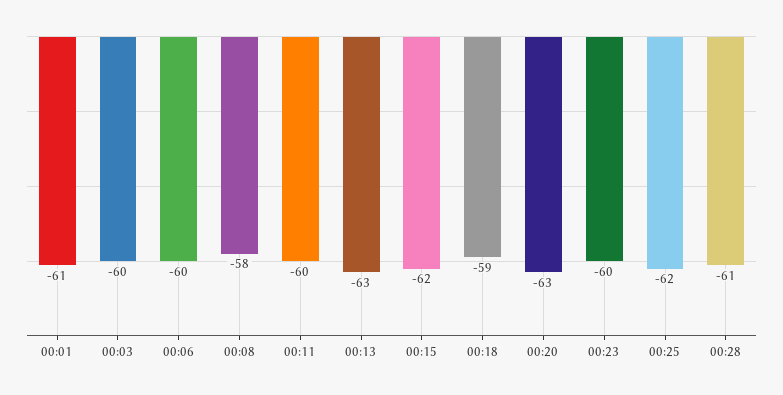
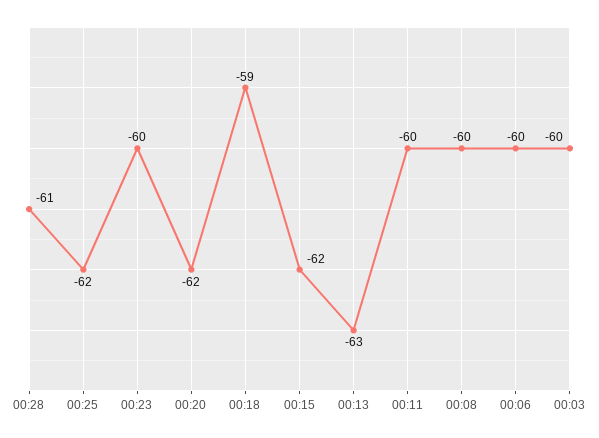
00:01: -61 -> none
00:08: -58 -> -60
00:20: -63 -> -62

